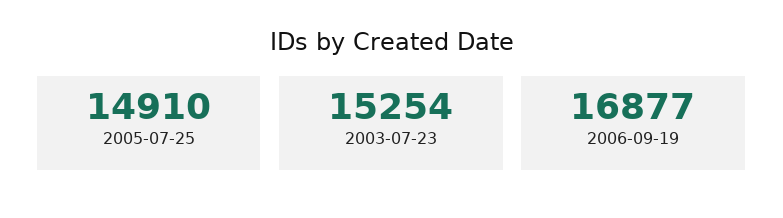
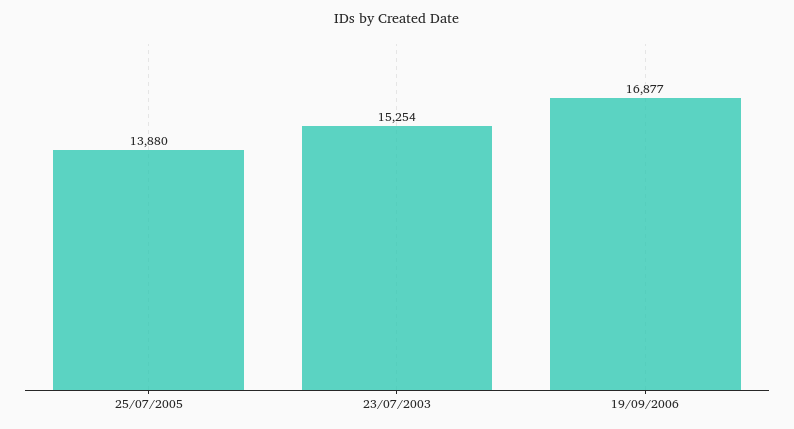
2005-07-25: 14910 -> 13880

